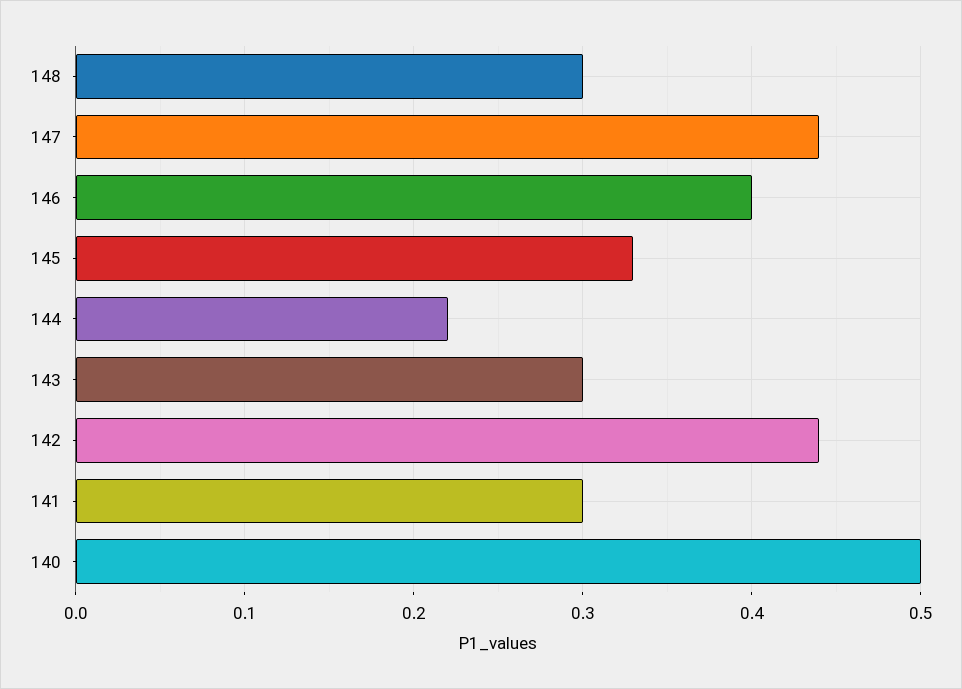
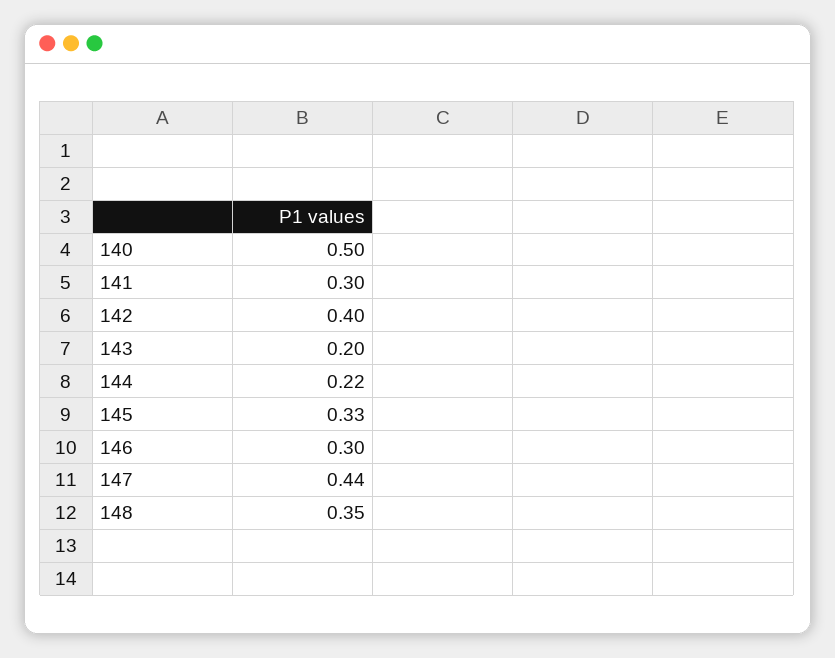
148: 0.3 -> 0.35
146: 0.4 -> 0.3
143: 0.3 -> 0.2
142: 0.44 -> 0.4

